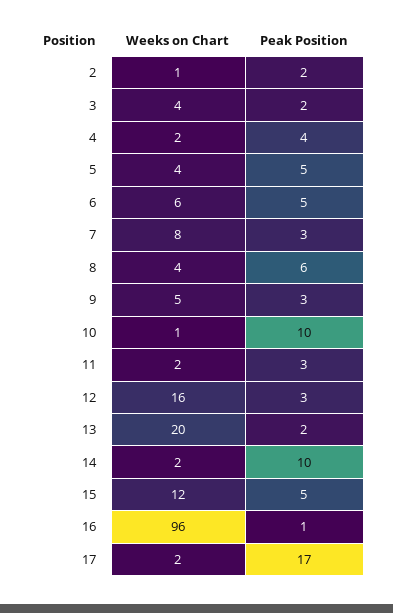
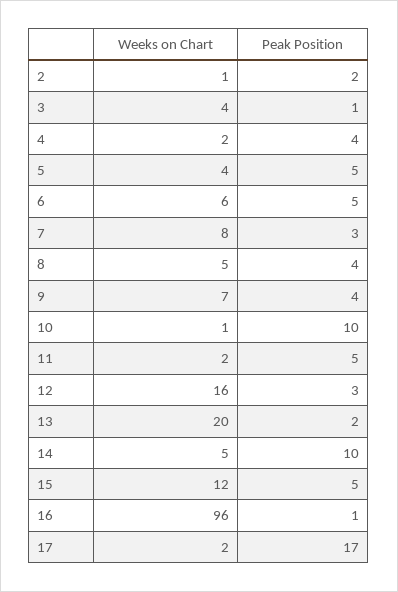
Peak Position, 3: 2 -> 1
Weeks on Chart, 8: 4 -> 5
Peak Position, 8: 6 -> 4
Weeks on Chart, 9: 5 -> 7
Peak Position, 9: 3 -> 4
Peak Position, 11: 3 -> 5
Weeks on Chart, 14: 2 -> 5

